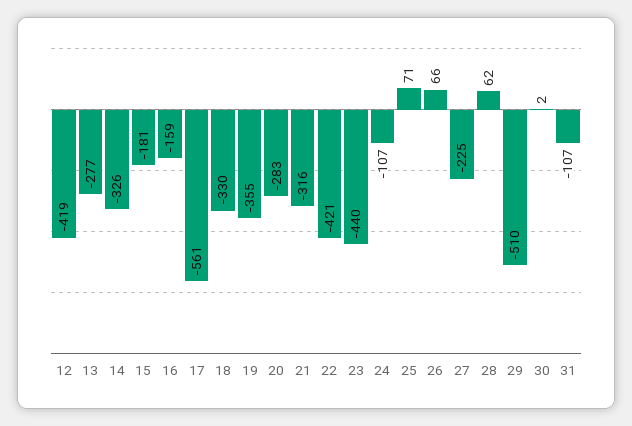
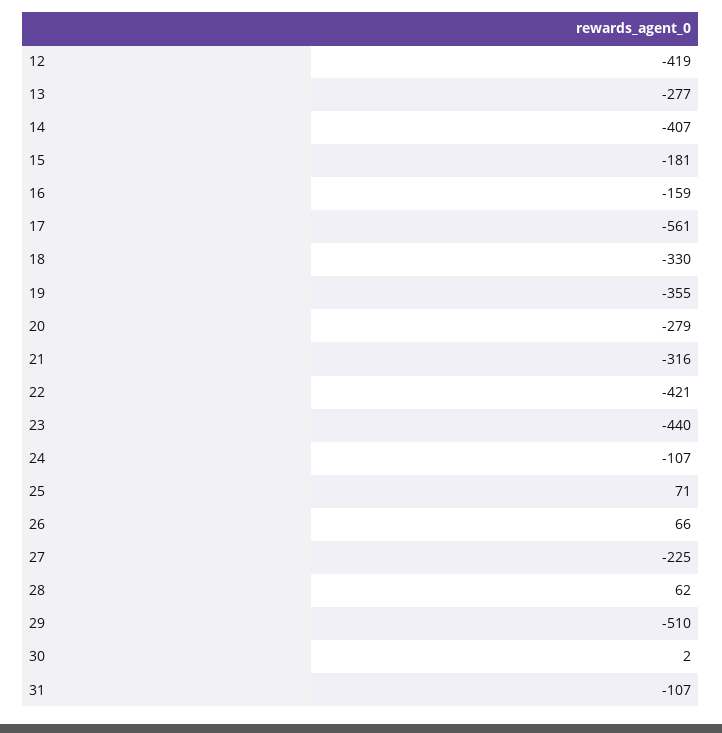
14: -326 -> -407
20: -283 -> -279

